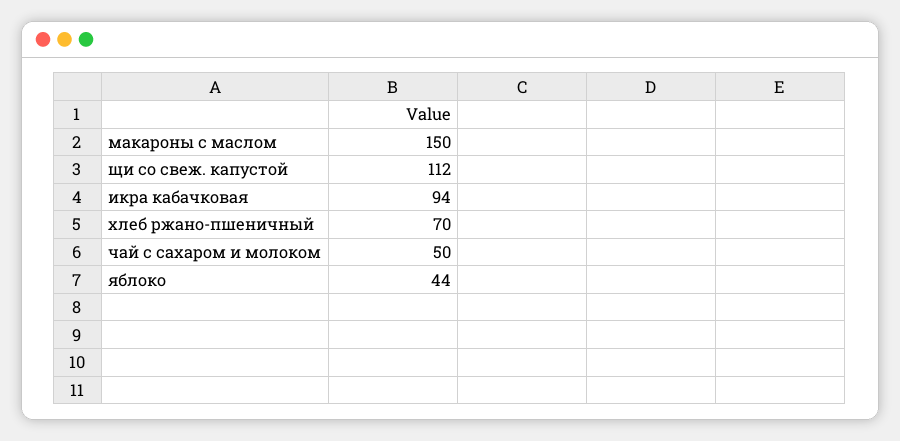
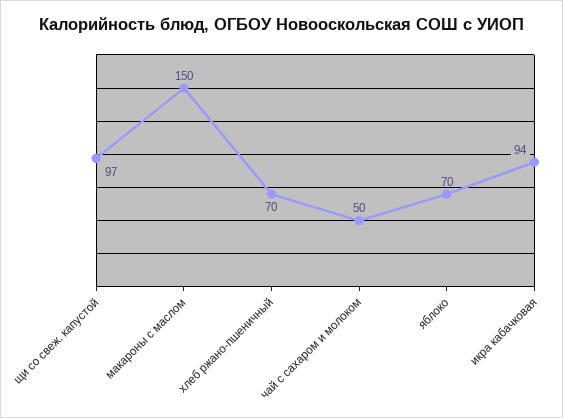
щи со свеж. капустой: 112 -> 97
яблоко: 44 -> 70

